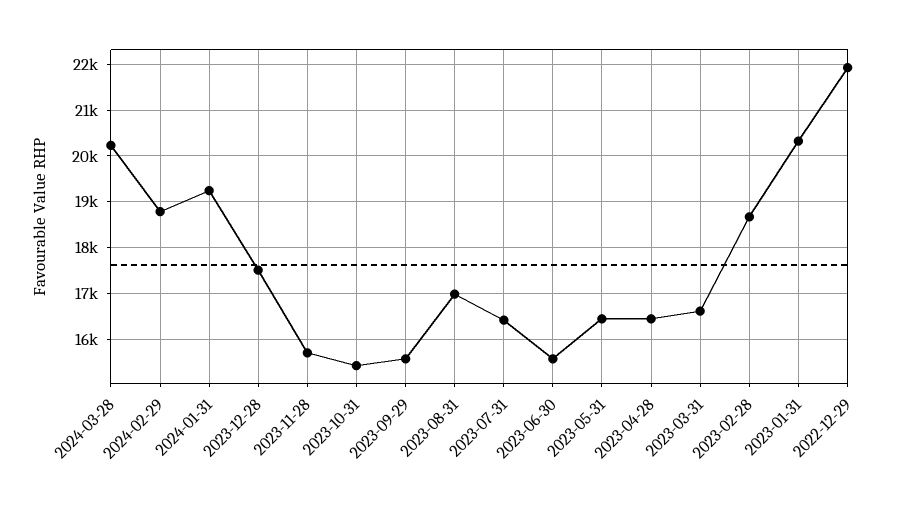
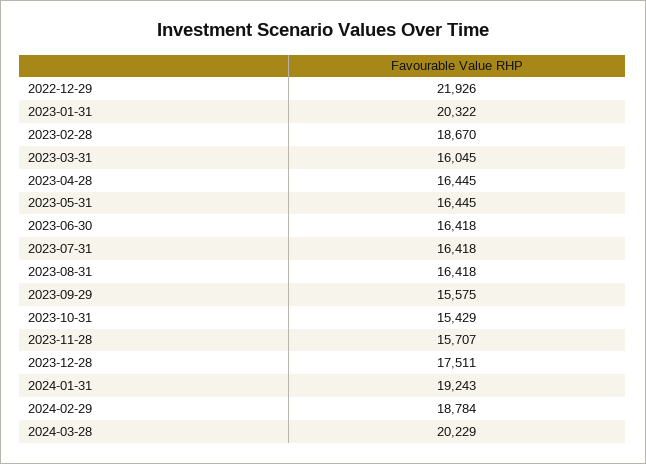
2023-08-31: 17000 -> 16418
2023-06-30: 15600 -> 16418
2023-03-31: 16600 -> 16045

